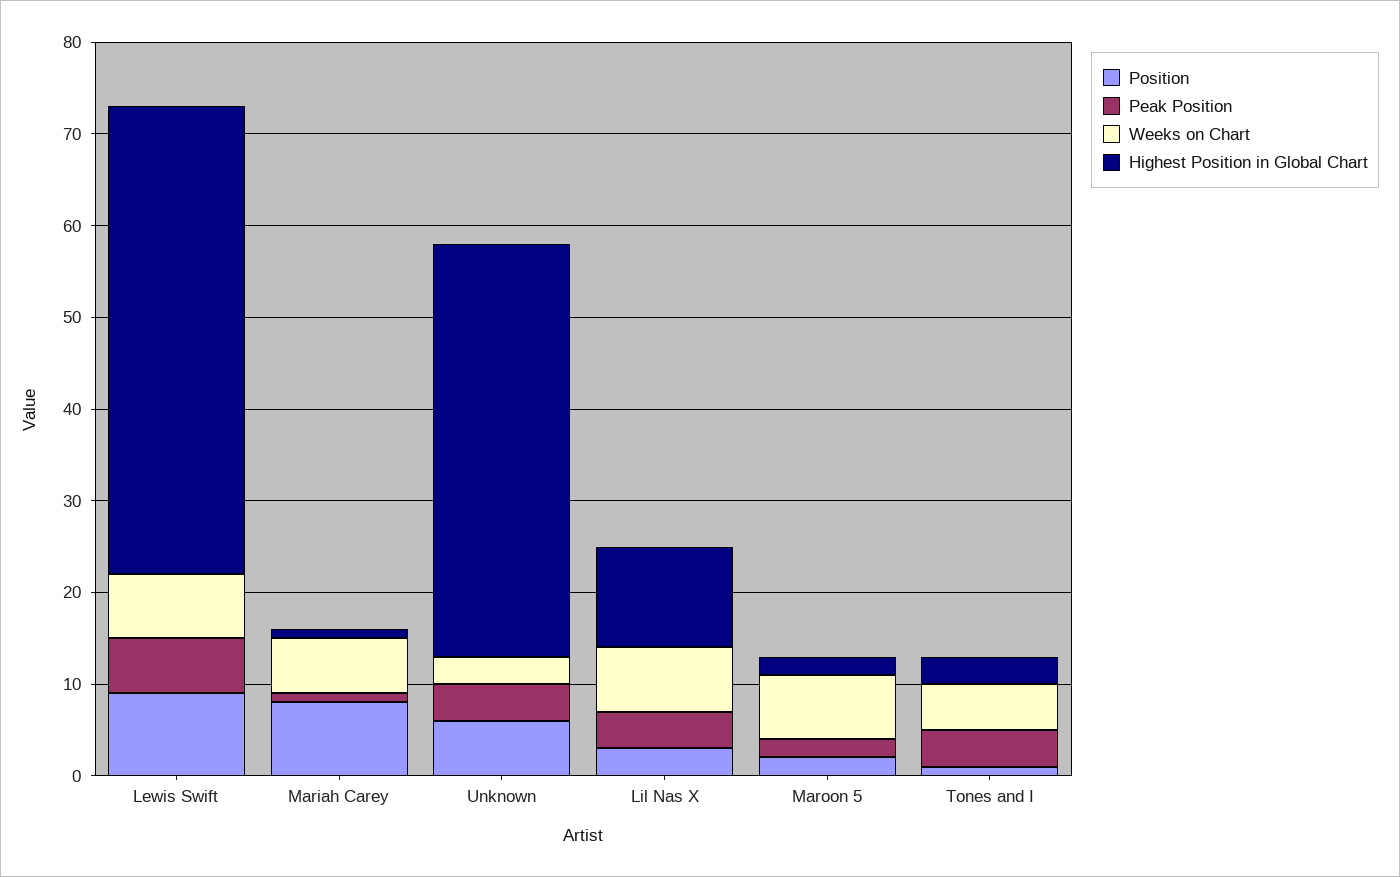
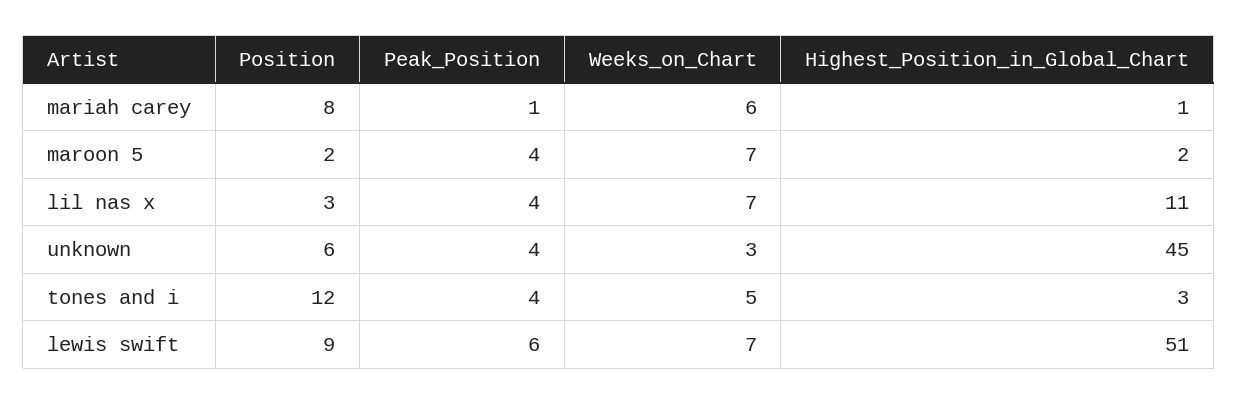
Peak Position, Maroon 5: 2 -> 4
Position, Tones and I: 1 -> 12

